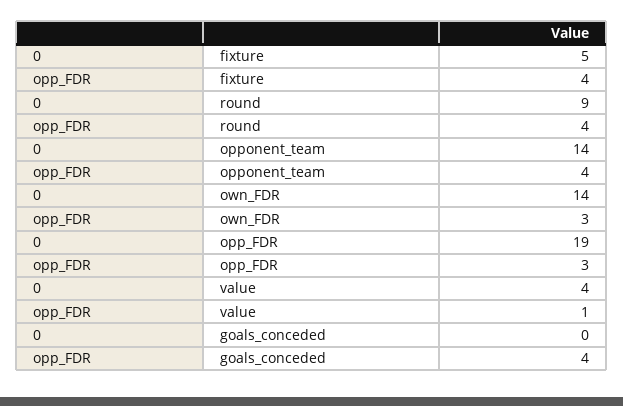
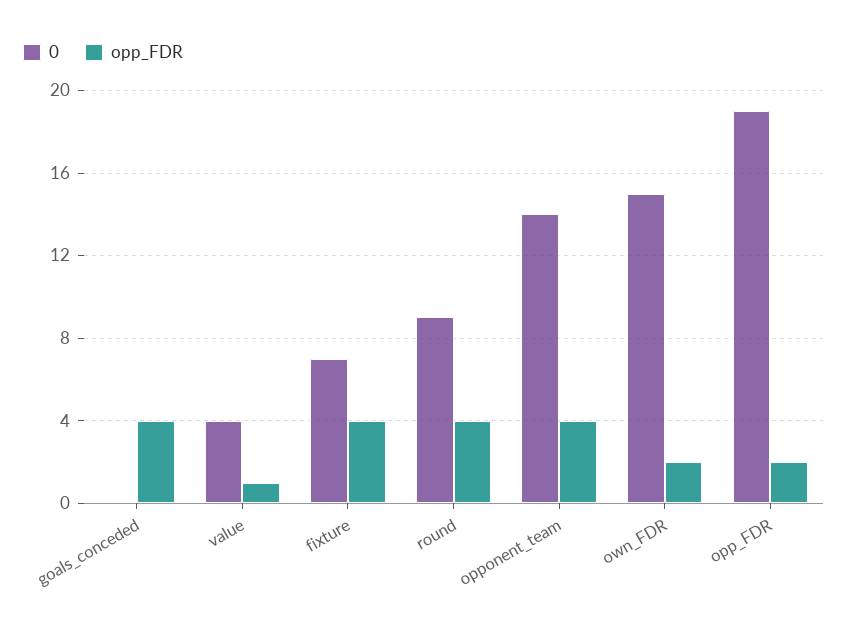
0, fixture: 5 -> 7
0, own_FDR: 14 -> 15
opp_FDR, own_FDR: 3 -> 2
opp_FDR, opp_FDR: 3 -> 2

